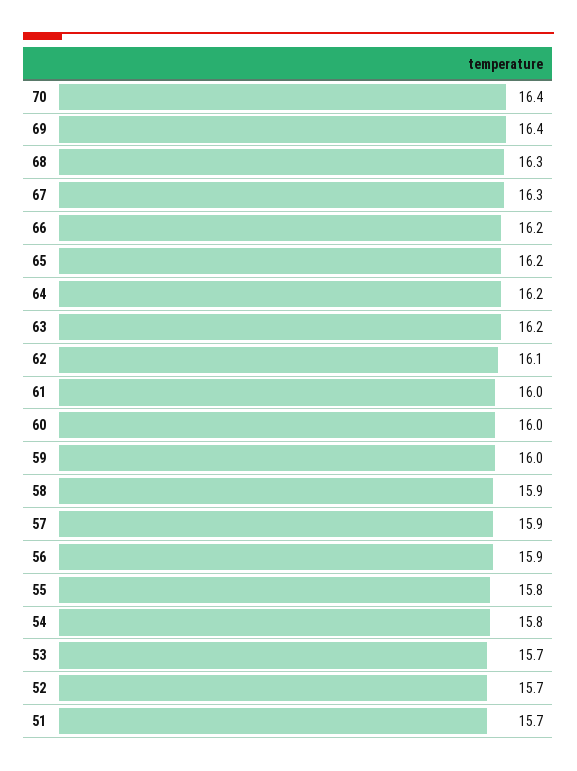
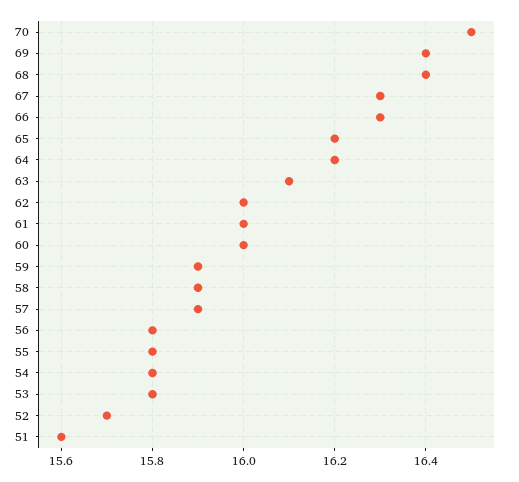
70: 16.4 -> 16.5
68: 16.3 -> 16.4
66: 16.2 -> 16.3
63: 16.2 -> 16.1
62: 16.1 -> 16
59: 16 -> 15.9
56: 15.9 -> 15.8
53: 15.7 -> 15.8
51: 15.7 -> 15.6

